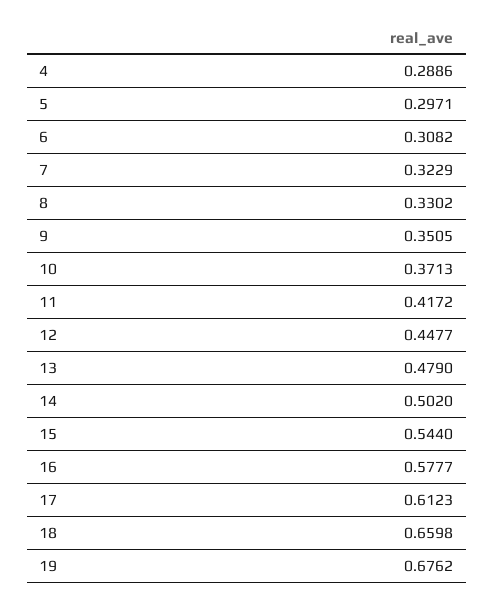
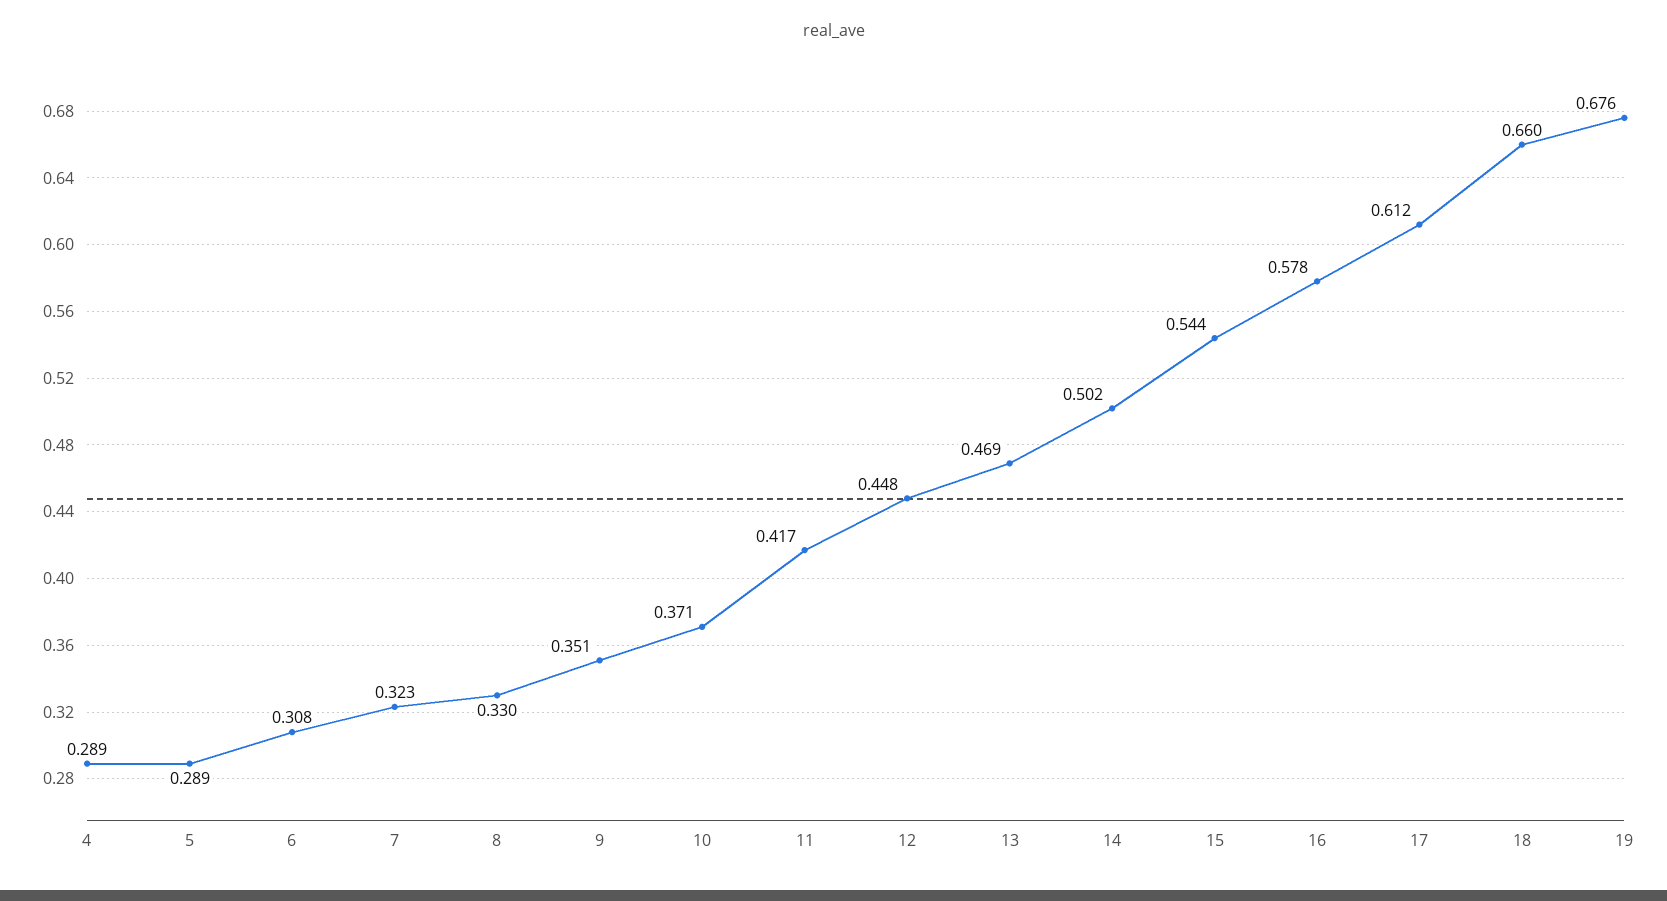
5: 0.2971 -> 0.289
13: 0.479 -> 0.469

